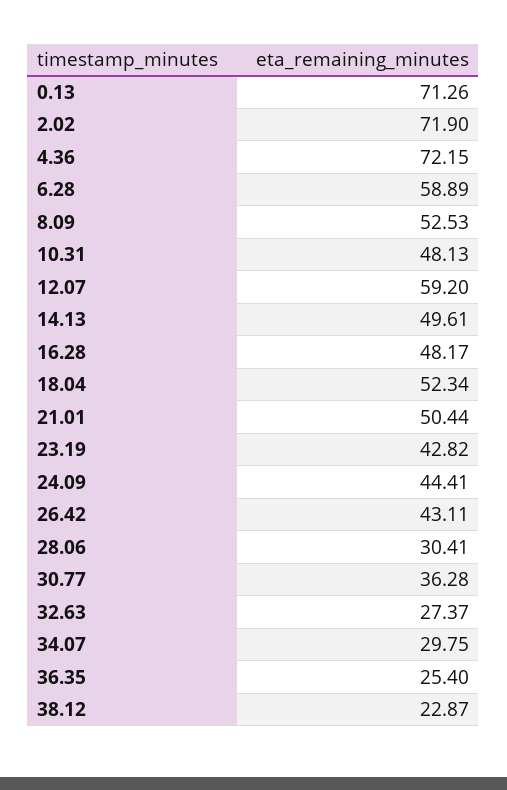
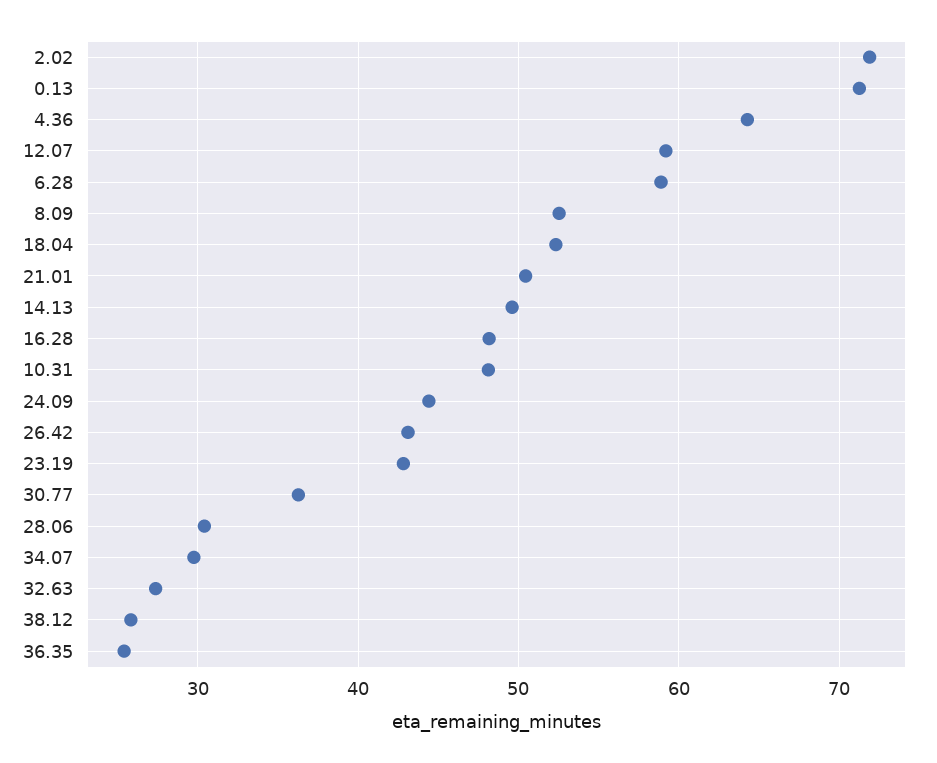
4.36: 72.15 -> 64
38.12: 22.87 -> 26

